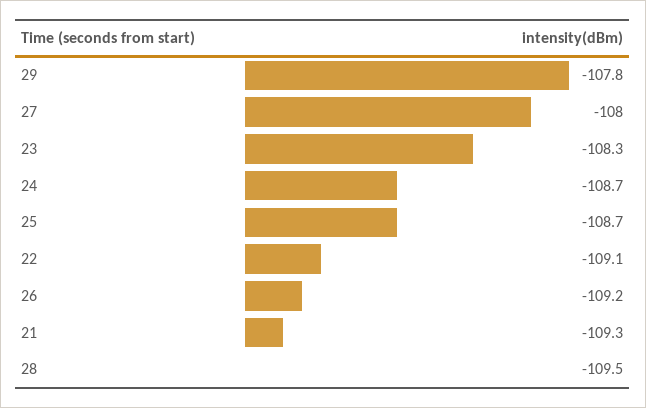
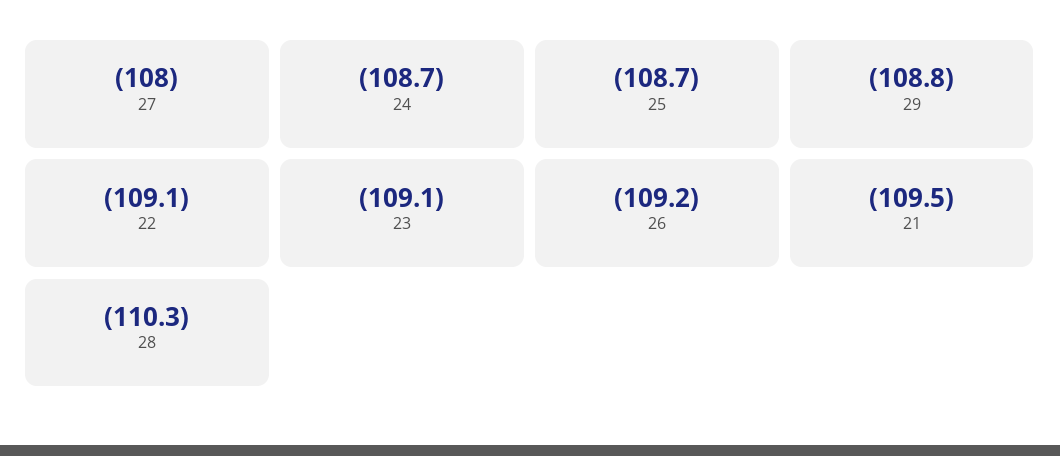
29: -107.8 -> -108.8
23: -108.3 -> -109.1
21: -109.3 -> -109.5
28: -109.5 -> -110.3

